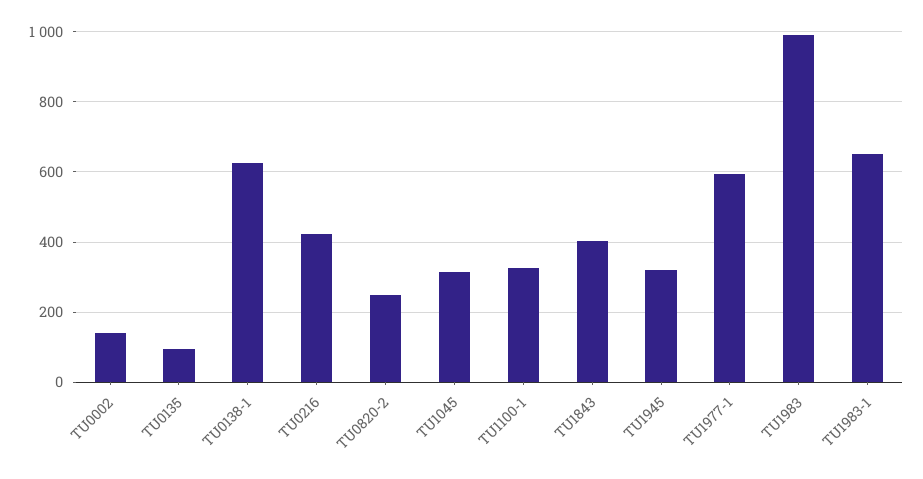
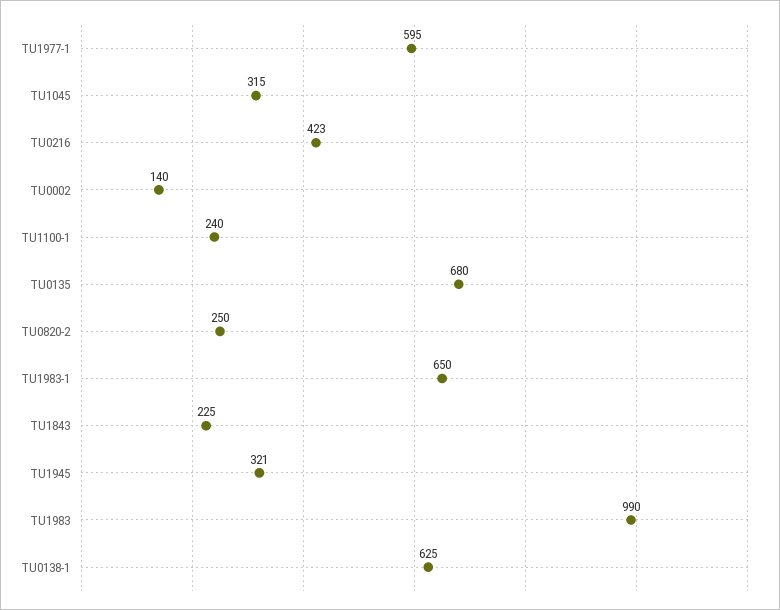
TU0135: 100 -> 680
TU1100-1: 320 -> 240
TU1843: 400 -> 225

